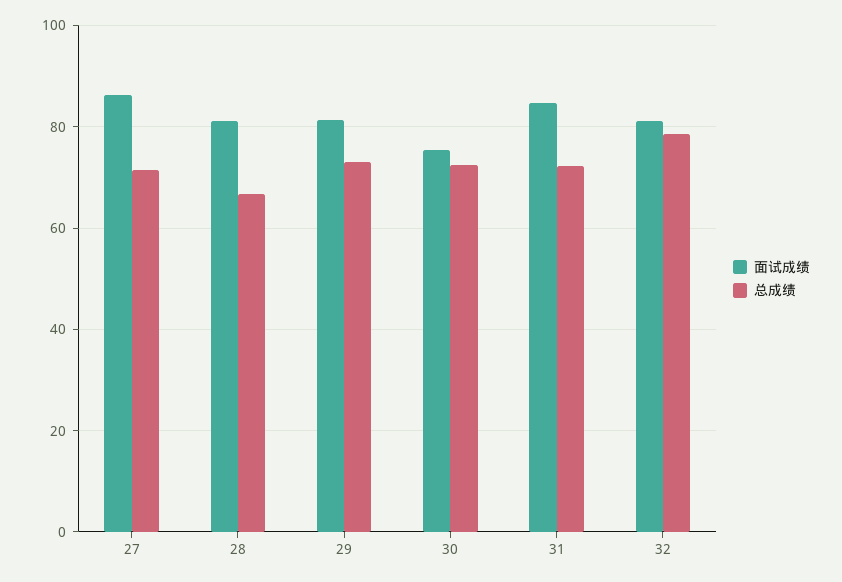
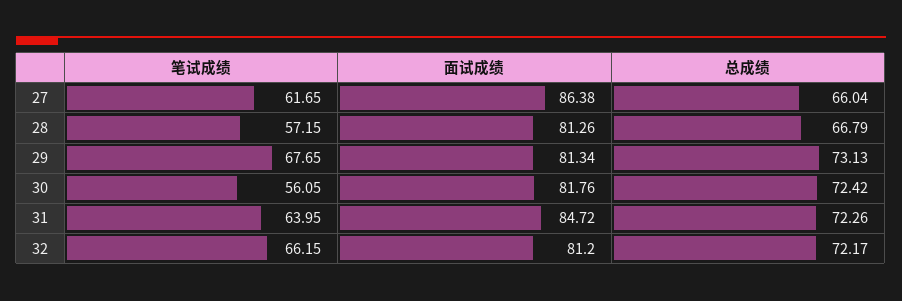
总成绩, 27: 72 -> 66.04
面试成绩, 30: 76 -> 81.76
总成绩, 32: 78 -> 72.17
笔试成绩, 27: none -> 61.65
笔试成绩, 28: none -> 57.15
笔试成绩, 29: none -> 67.65
笔试成绩, 30: none -> 56.05
笔试成绩, 31: none -> 63.95
笔试成绩, 32: none -> 66.15

